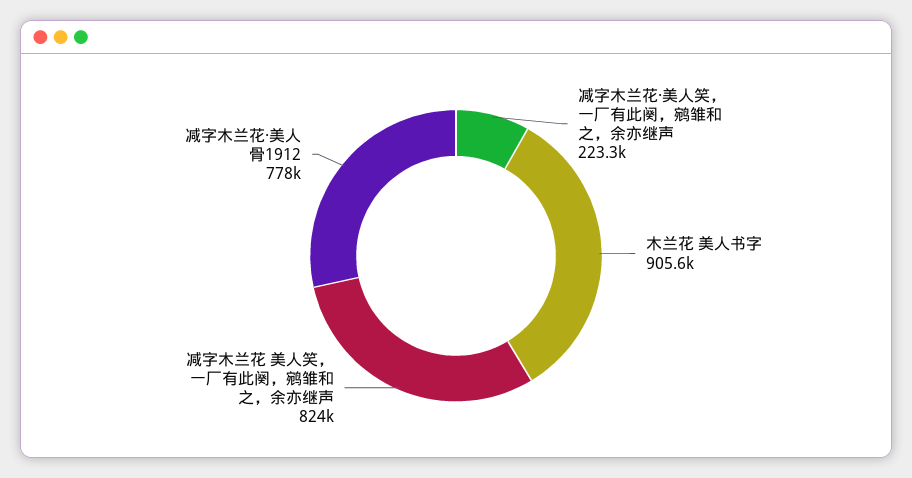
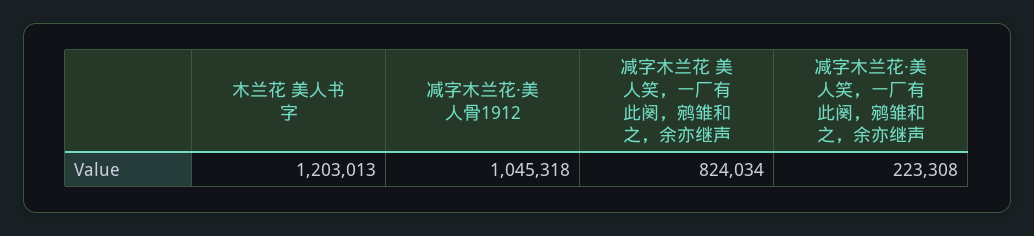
木兰花 美人书字: 905600 -> 1203013
减字木兰花·美人骨1912: 778000 -> 1045318

